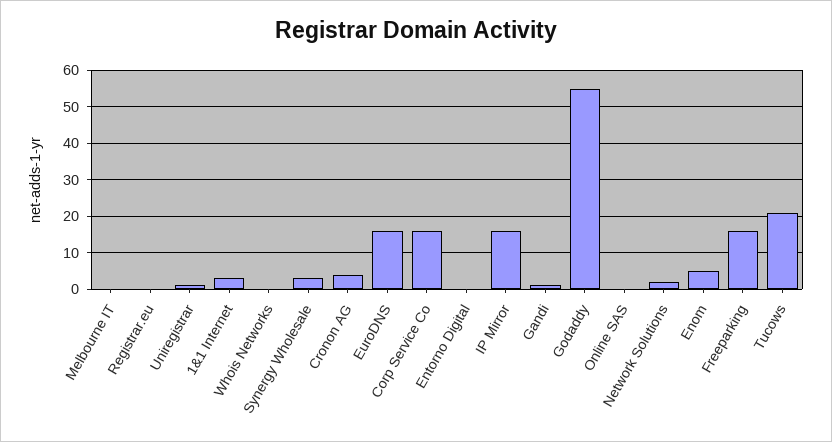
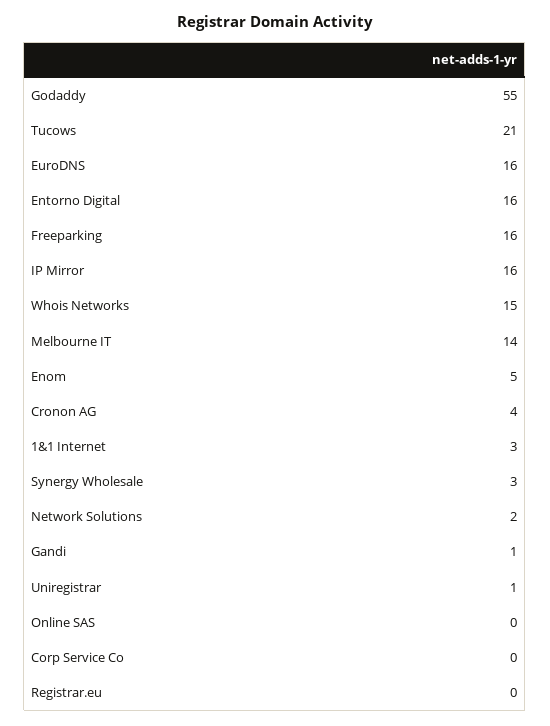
Melbourne IT: 0 -> 14
Whois Networks: 0 -> 15
Corp Service Co: 15 -> 0
Entorno Digital: 0 -> 16

